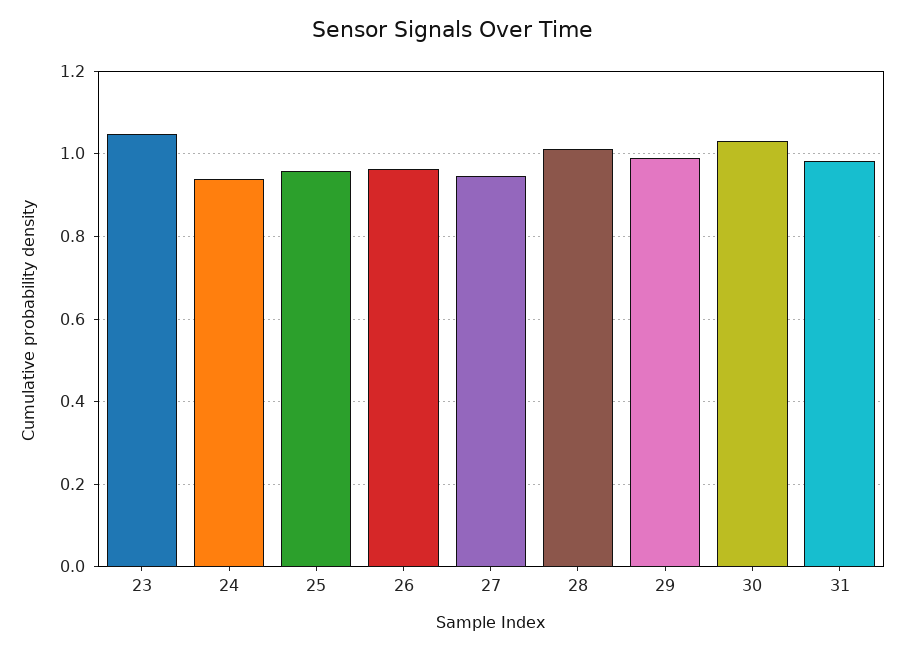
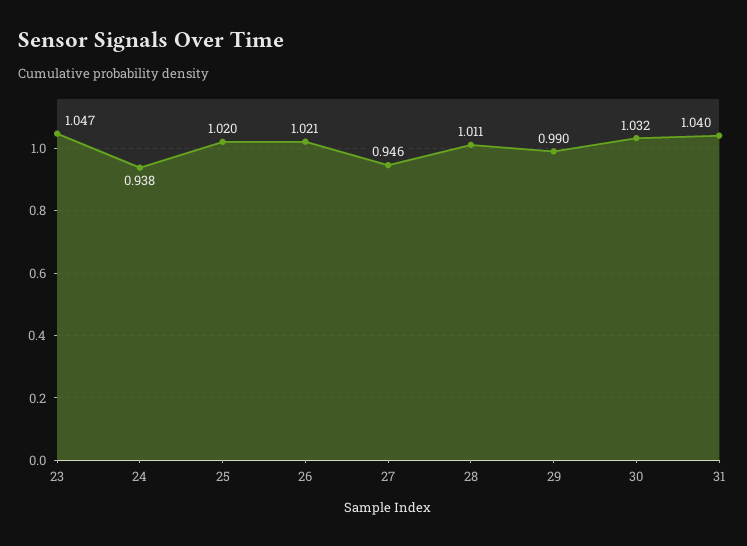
25: 0.96 -> 1.02
26: 0.96 -> 1.021
31: 0.98 -> 1.04

